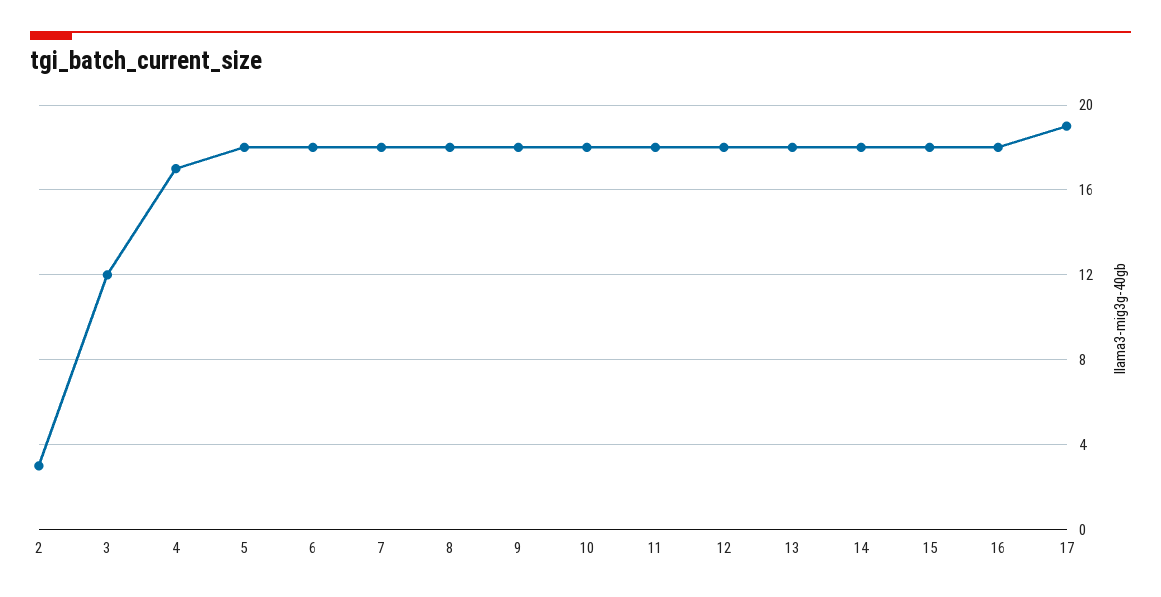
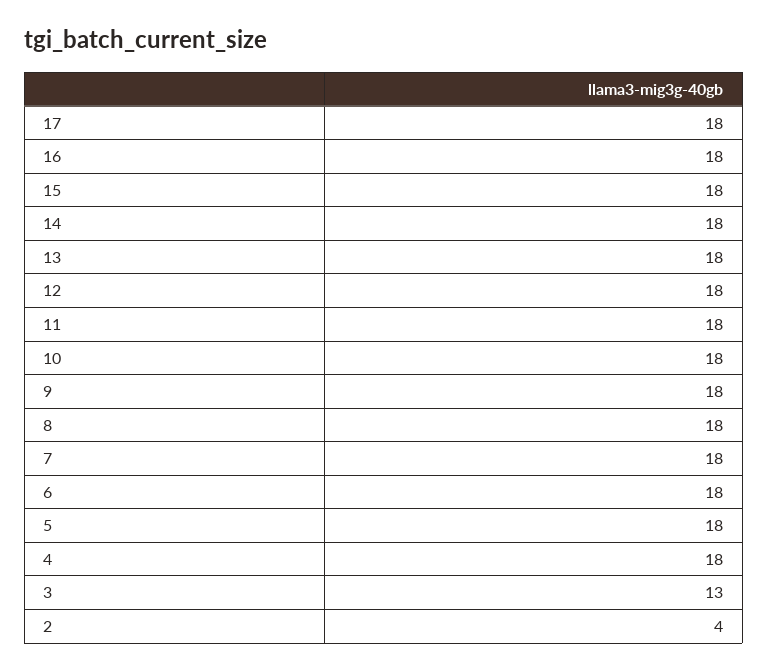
2: 3 -> 4
3: 12 -> 13
4: 17 -> 18
17: 19 -> 18

